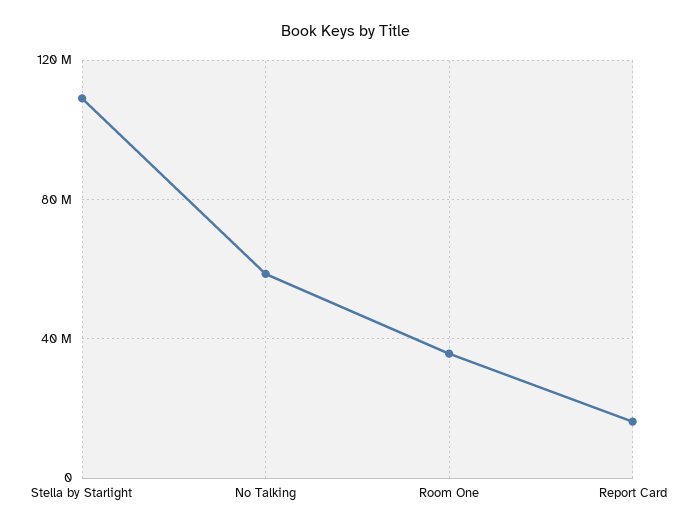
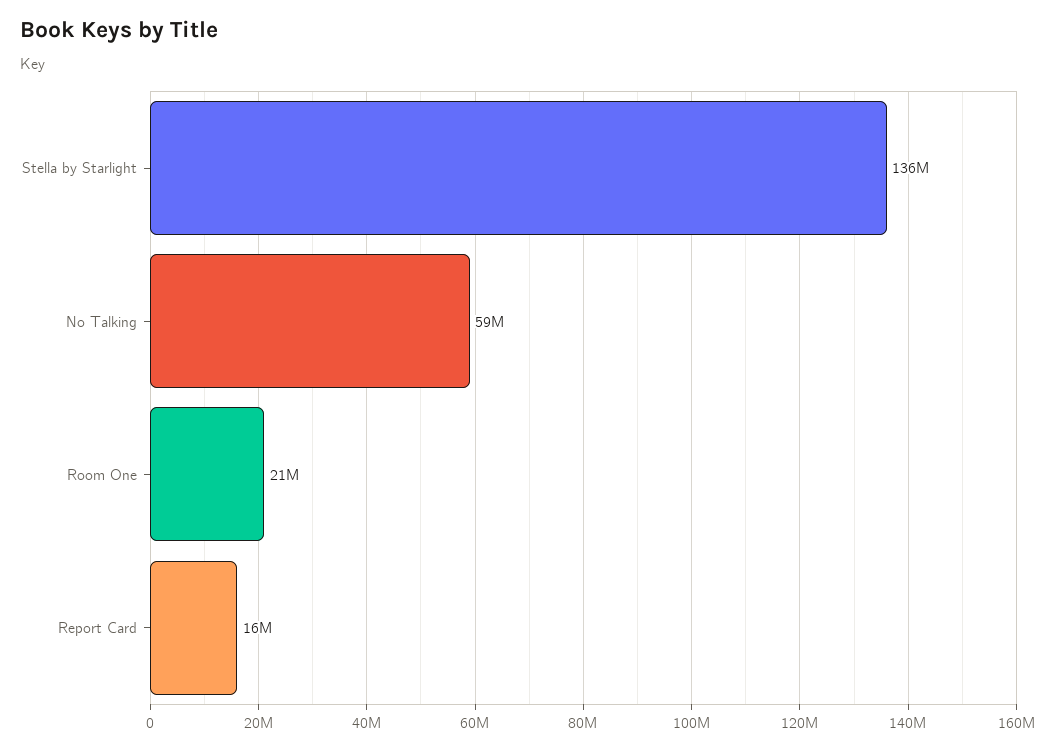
Stella by Starlight: 110000000 -> 136000000
Room One: 35000000 -> 21000000

